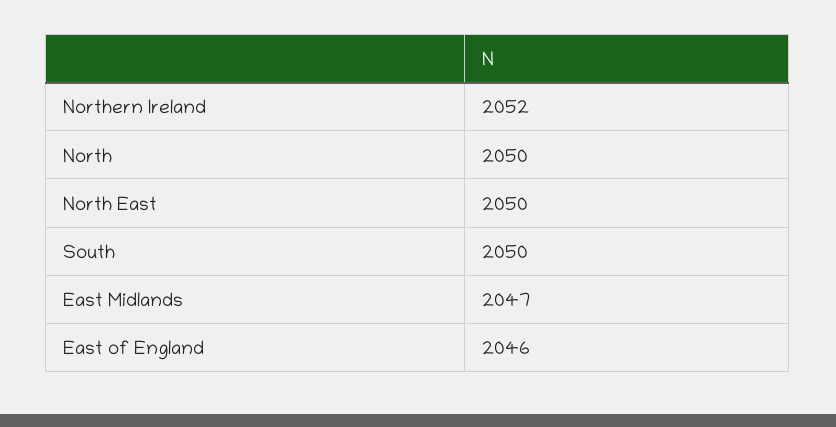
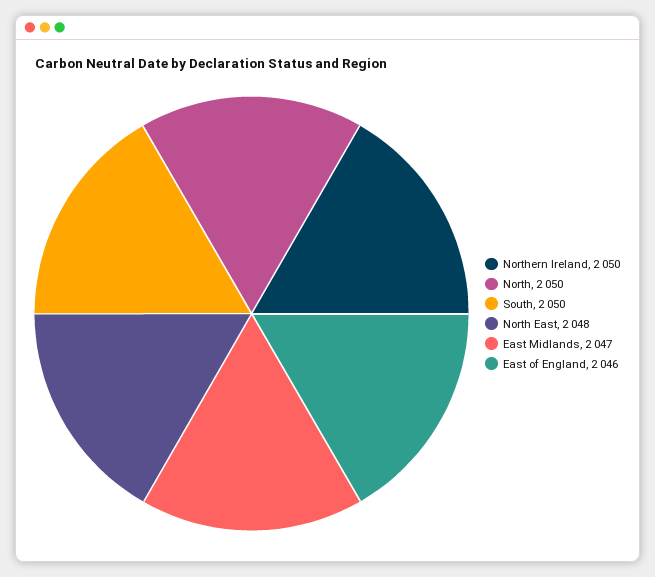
Northern Ireland: 2052 -> 2050
North East: 2050 -> 2048

